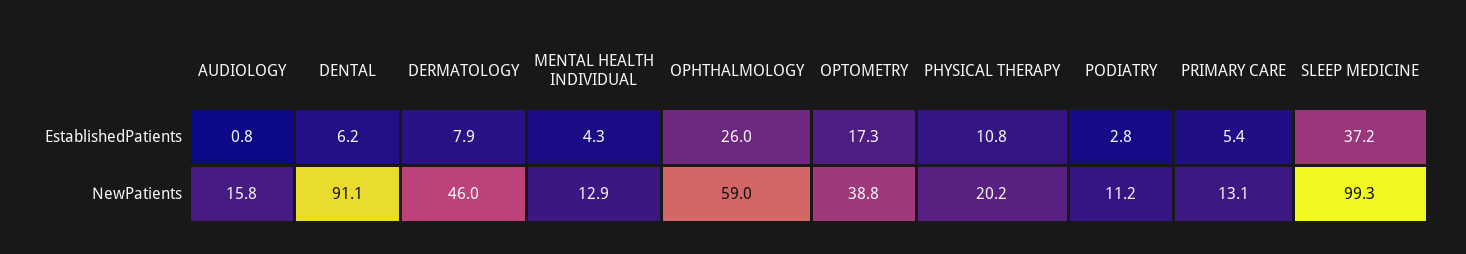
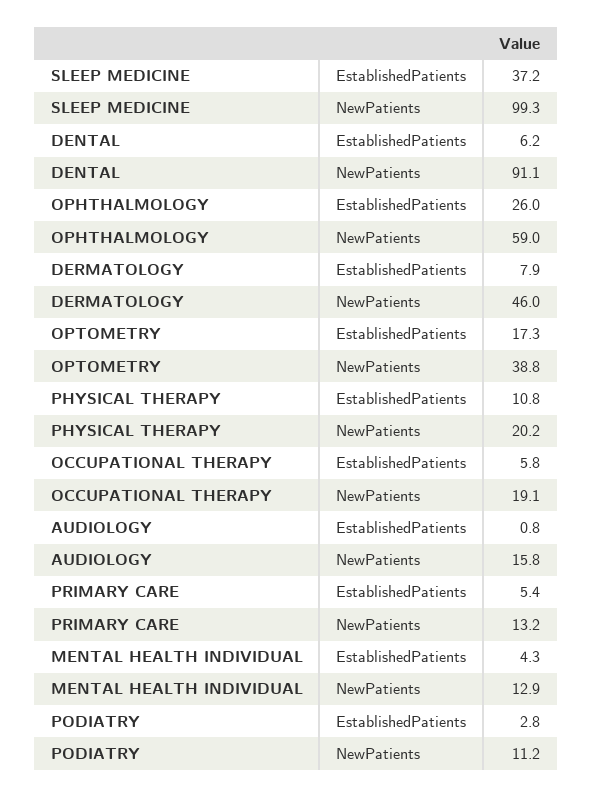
PRIMARY CARE, NewPatients: 13.1 -> 13.2
OCCUPATIONAL THERAPY, EstablishedPatients: none -> 5.8
OCCUPATIONAL THERAPY, NewPatients: none -> 19.1

